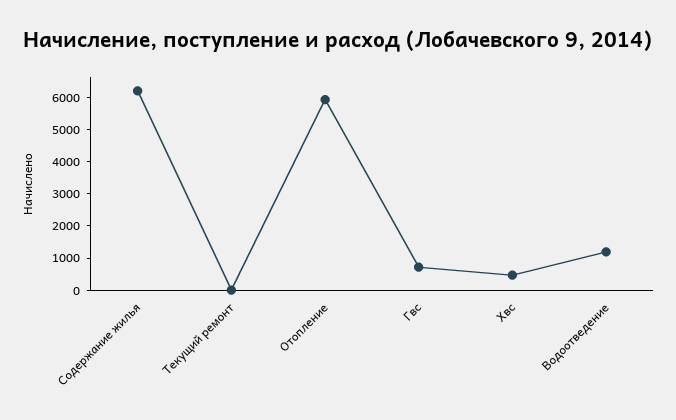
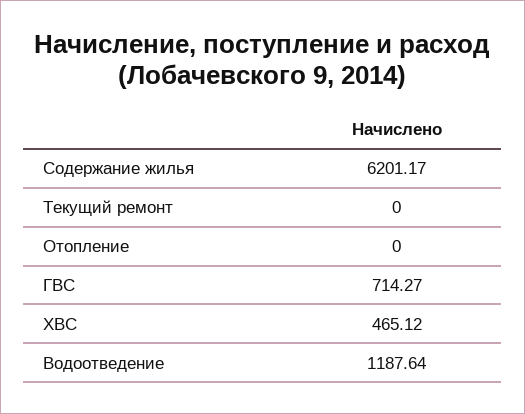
Отопление: 6000 -> 0

